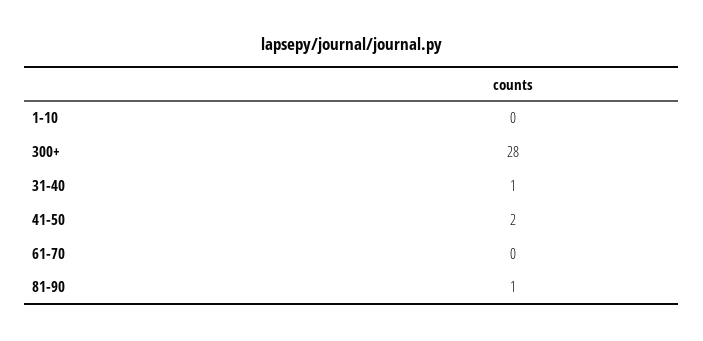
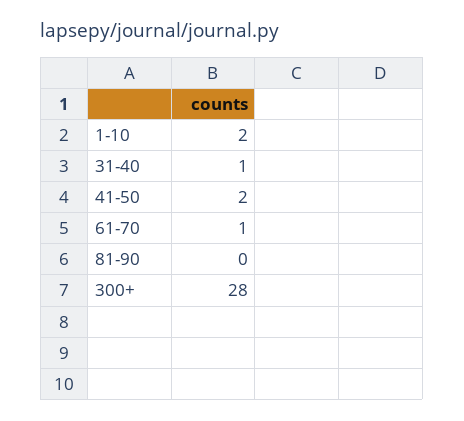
1-10: 0 -> 2
61-70: 0 -> 1
81-90: 1 -> 0

